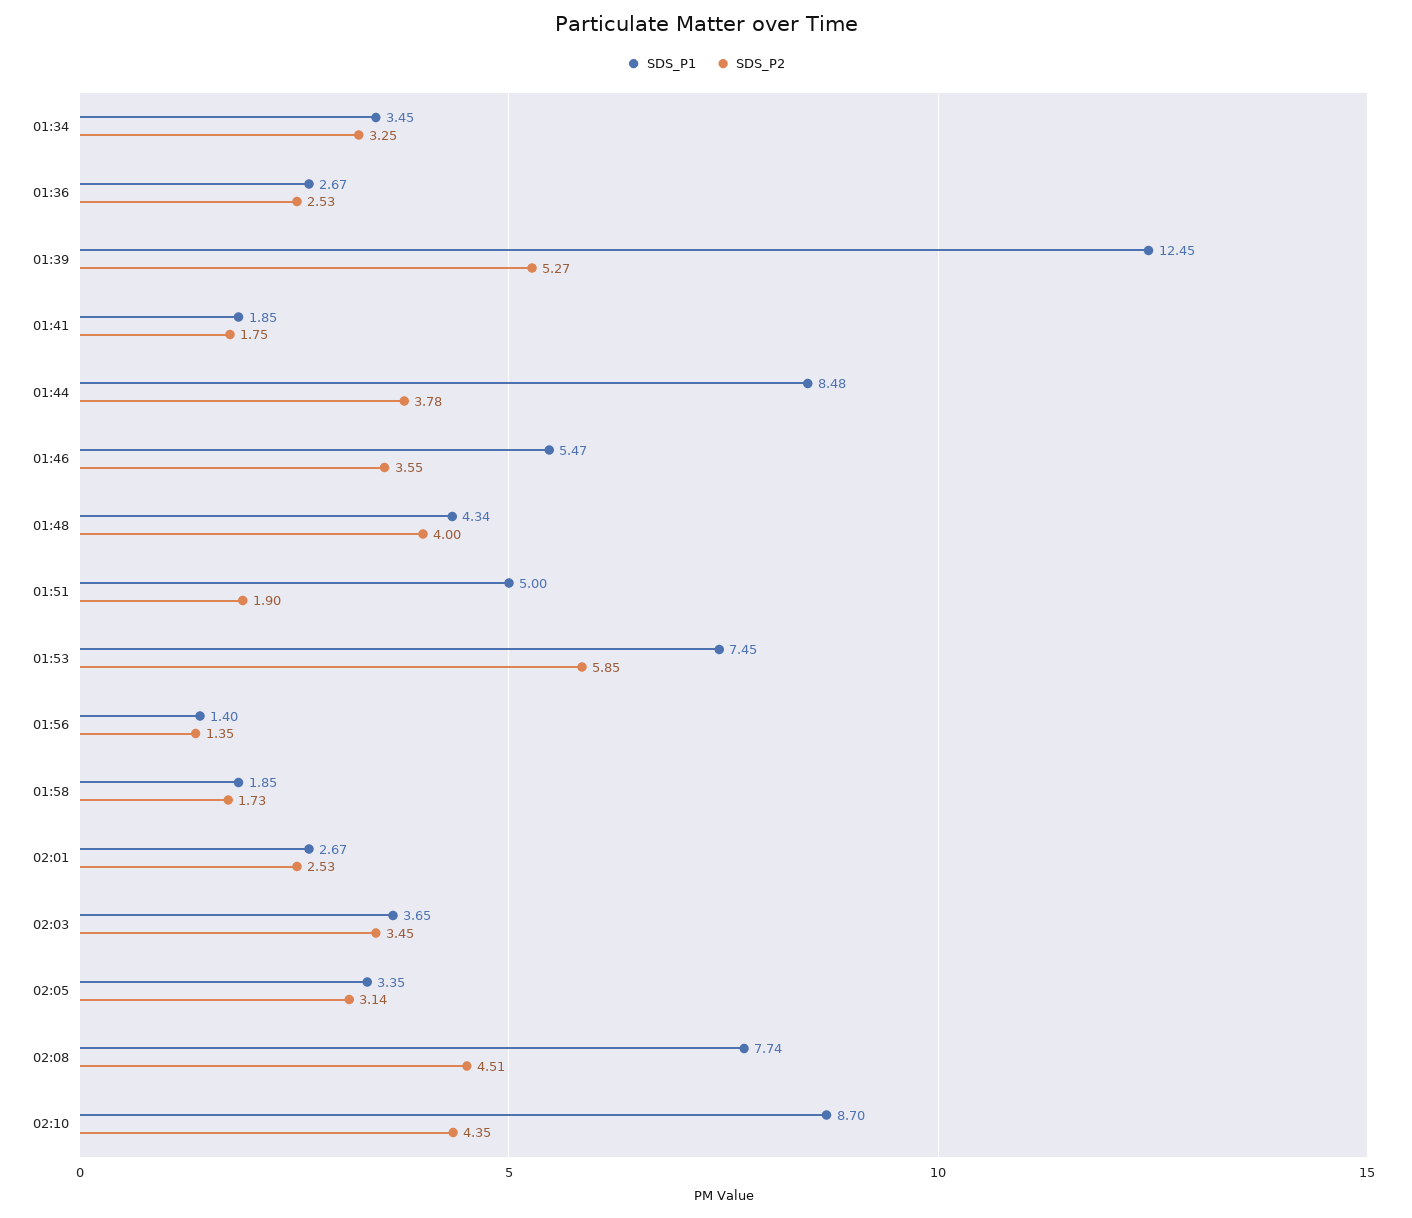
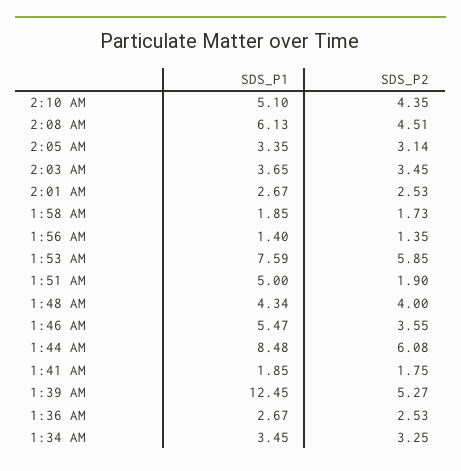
SDS_P2, 01:44: 3.78 -> 6.08
SDS_P1, 01:53: 7.45 -> 7.59
SDS_P1, 02:08: 7.74 -> 6.13
SDS_P1, 02:10: 8.7 -> 5.1

